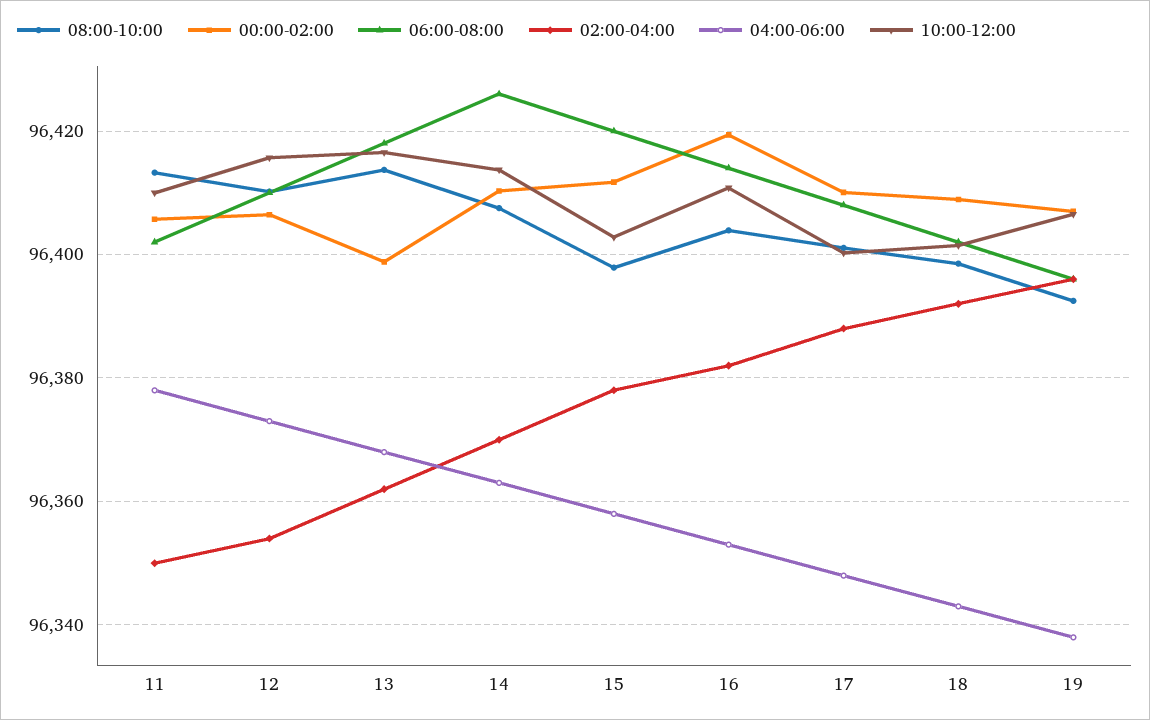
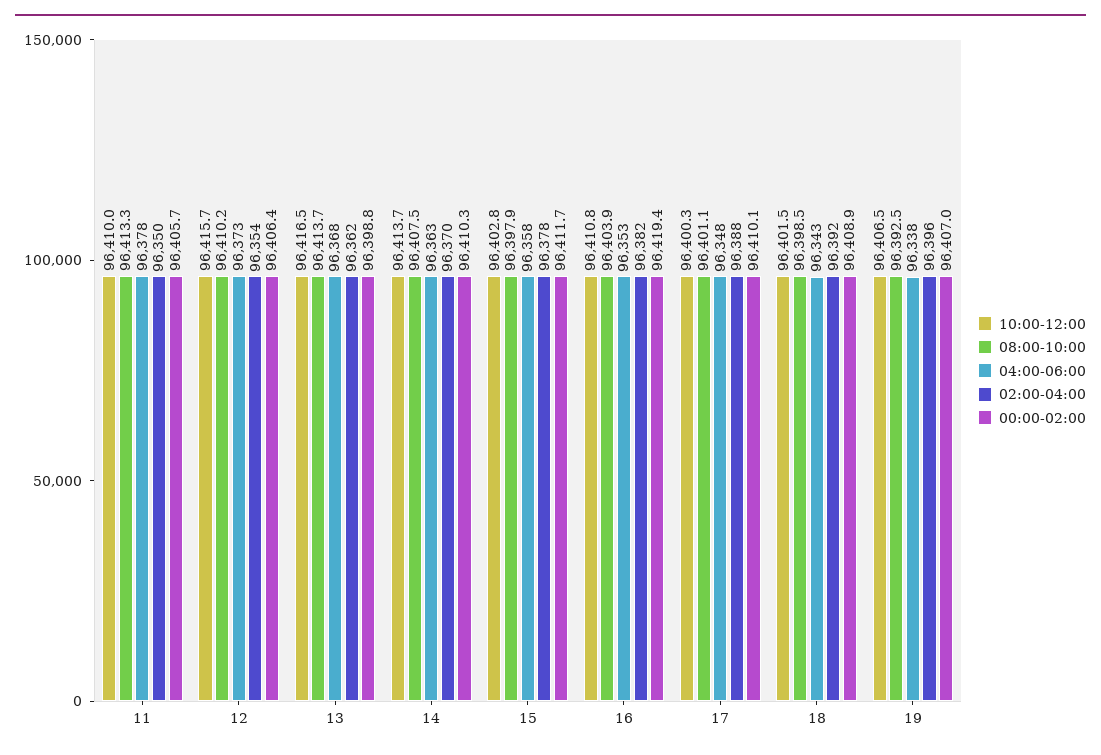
06:00-08:00, 11: 96402 -> none
06:00-08:00, 12: 96410 -> none
06:00-08:00, 13: 96418 -> none
06:00-08:00, 14: 96426 -> none
06:00-08:00, 15: 96420 -> none
06:00-08:00, 16: 96414 -> none
06:00-08:00, 17: 96408 -> none
06:00-08:00, 18: 96402 -> none
06:00-08:00, 19: 96396 -> none

